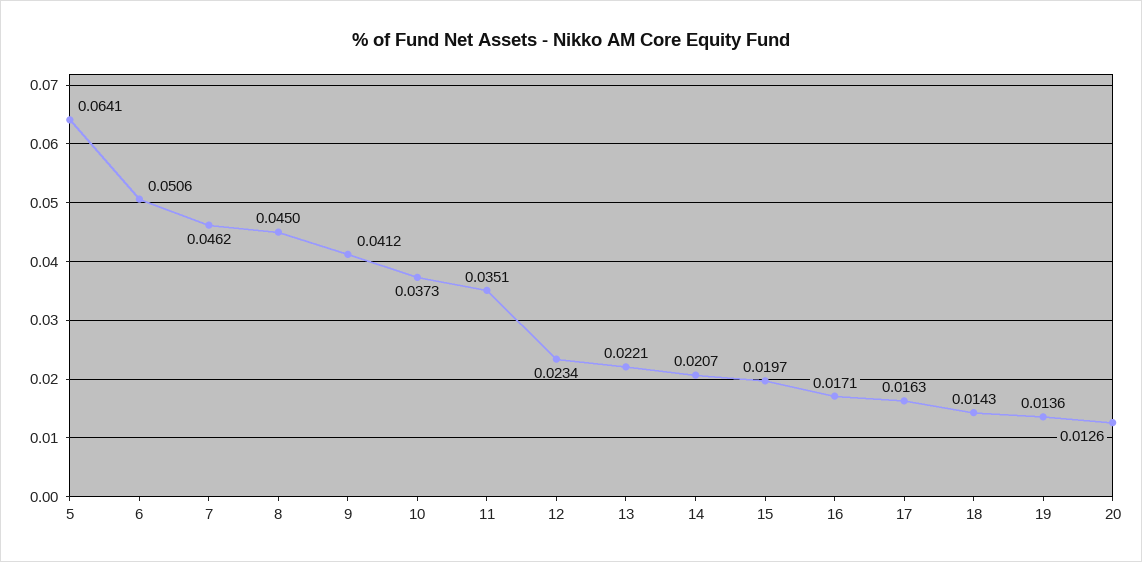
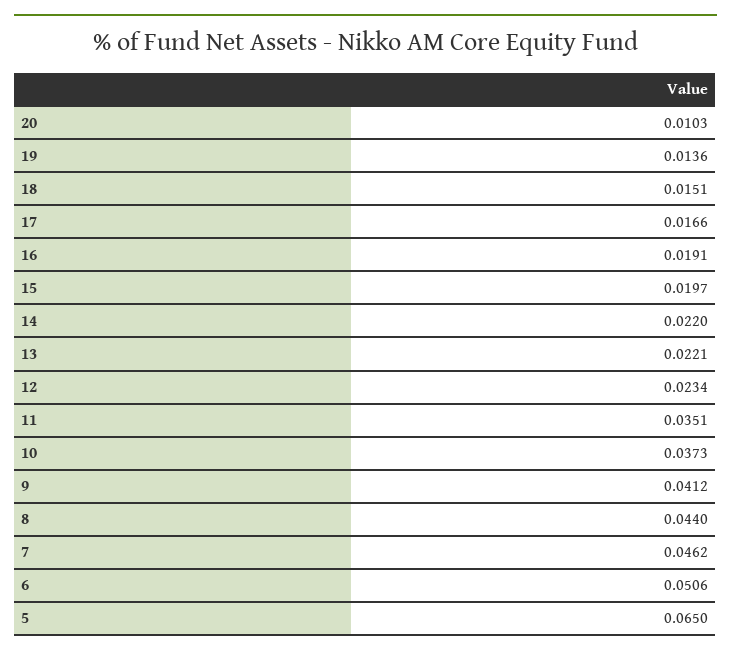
5: 0.0641 -> 0.065
8: 0.045 -> 0.044
14: 0.0207 -> 0.022
16: 0.0171 -> 0.0191
17: 0.0163 -> 0.0166
18: 0.0143 -> 0.0151
20: 0.0126 -> 0.0103

